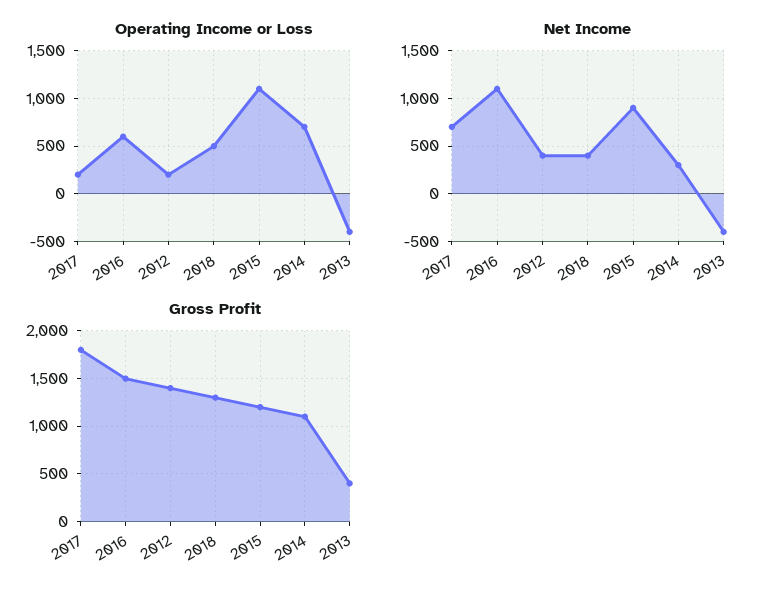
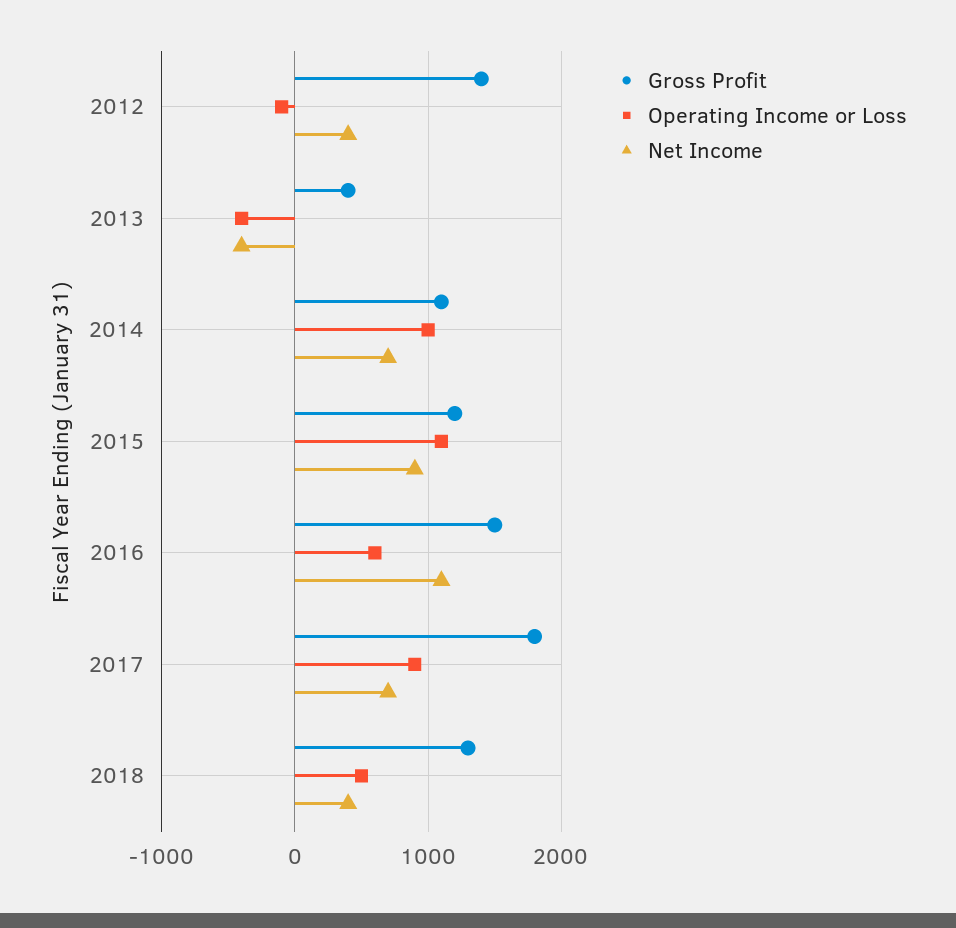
Operating Income or Loss, 2017: 200 -> 900
Operating Income or Loss, 2012: 200 -> -100
Operating Income or Loss, 2014: 700 -> 1000
Net Income, 2014: 300 -> 700

